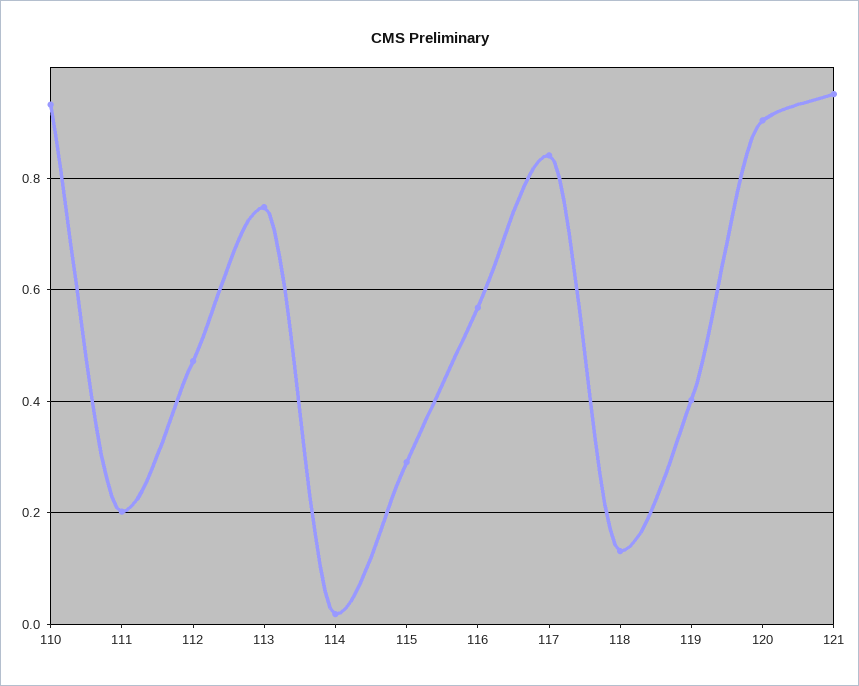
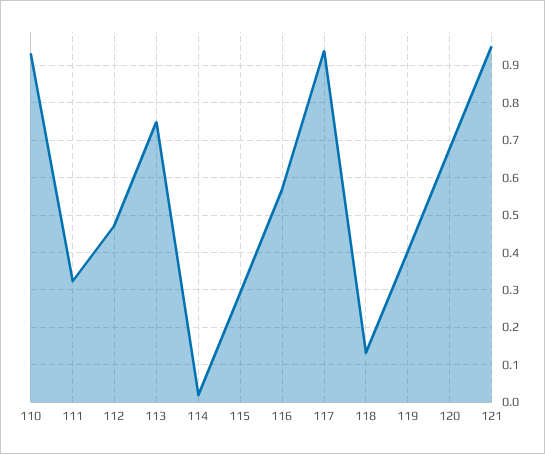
111: 0.2 -> 0.32
117: 0.84 -> 0.94
120: 0.9 -> 0.68

